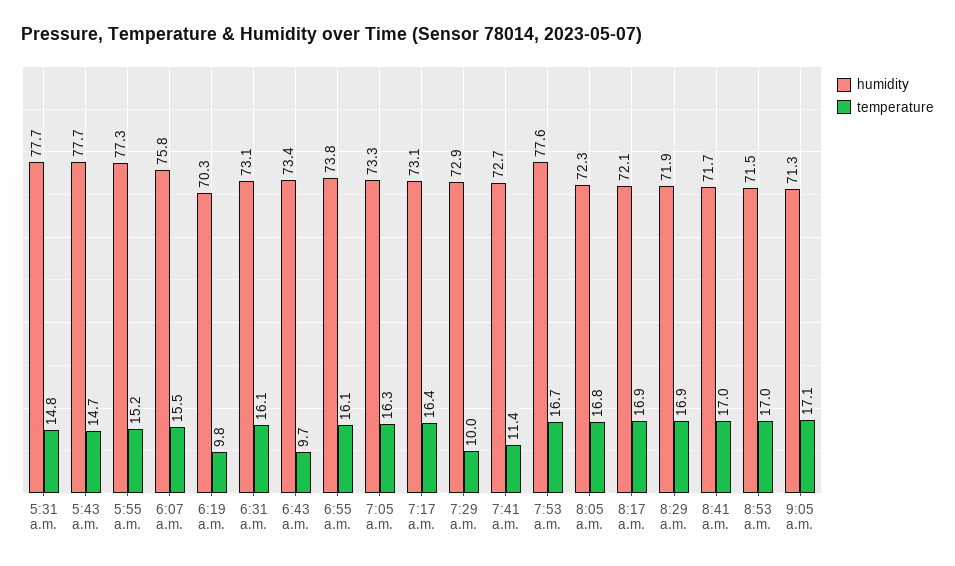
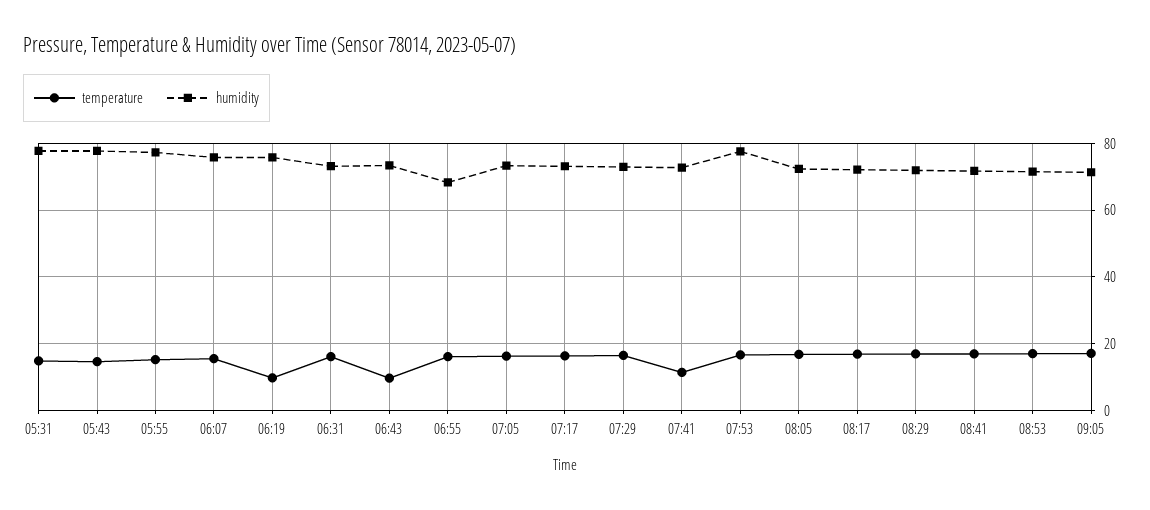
humidity, 6:19 a.m.: 70.3 -> 76
humidity, 6:55 a.m.: 73.8 -> 68
temperature, 7:29 a.m.: 10 -> 16

